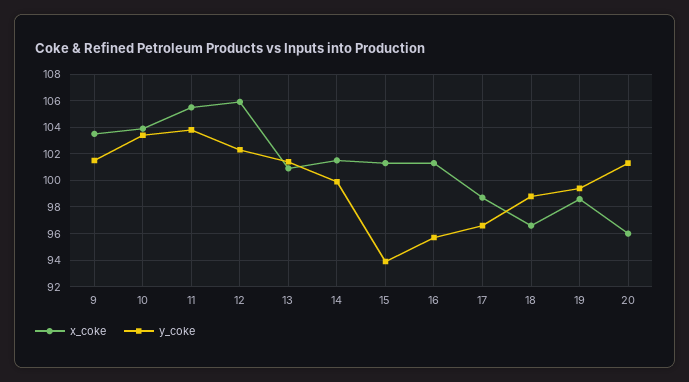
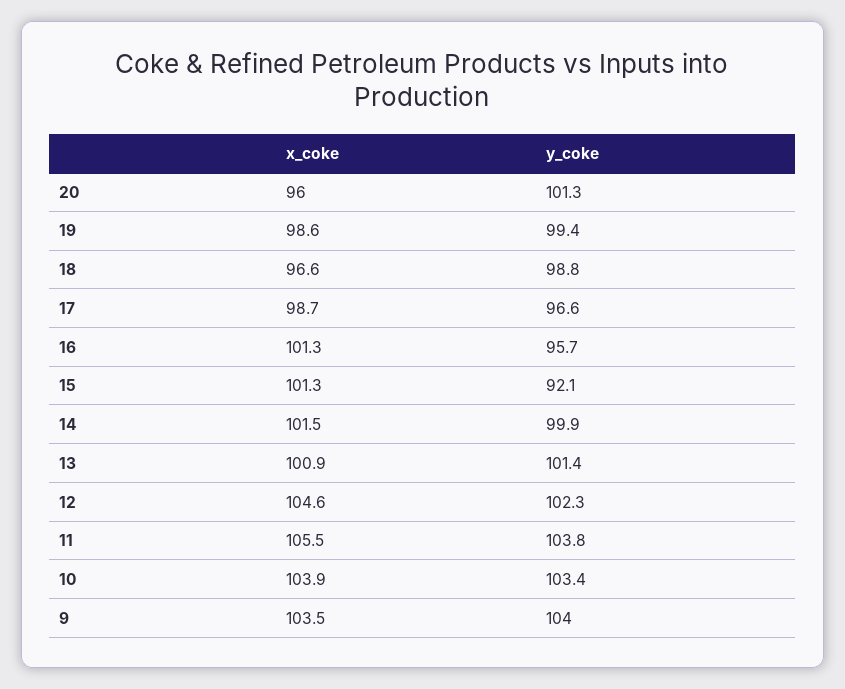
y_coke, 9: 101.5 -> 104
x_coke, 12: 106 -> 104.6
y_coke, 15: 94 -> 92.1

